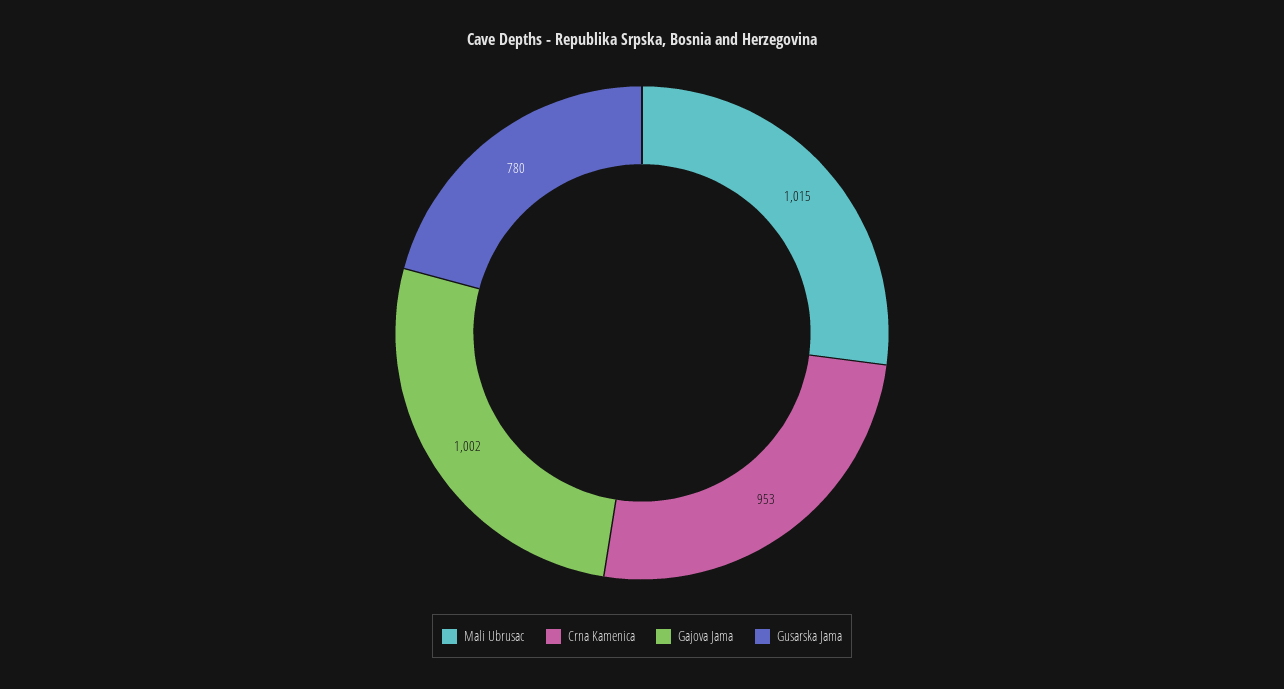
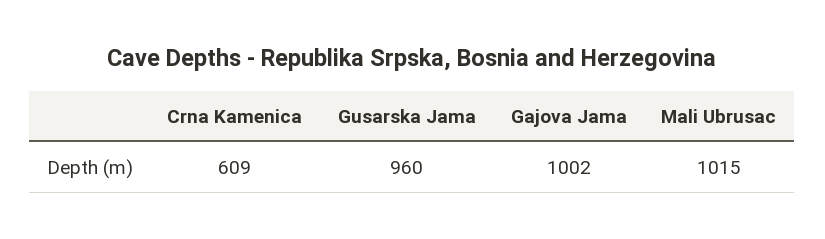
Crna Kamenica: 953 -> 609
Gusarska Jama: 780 -> 960

